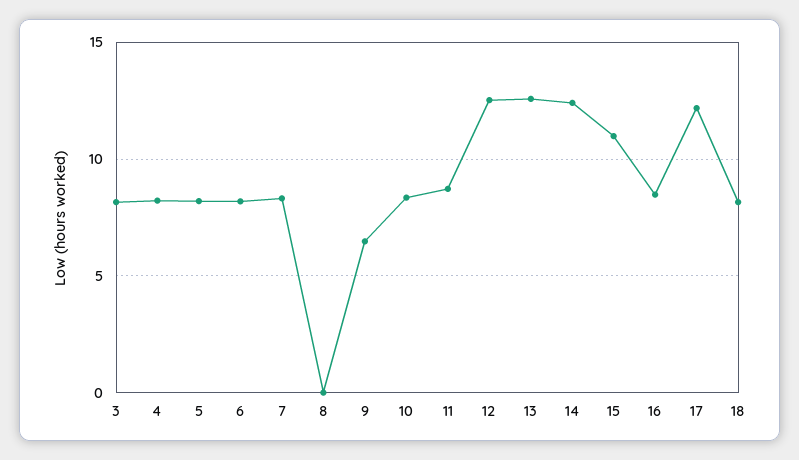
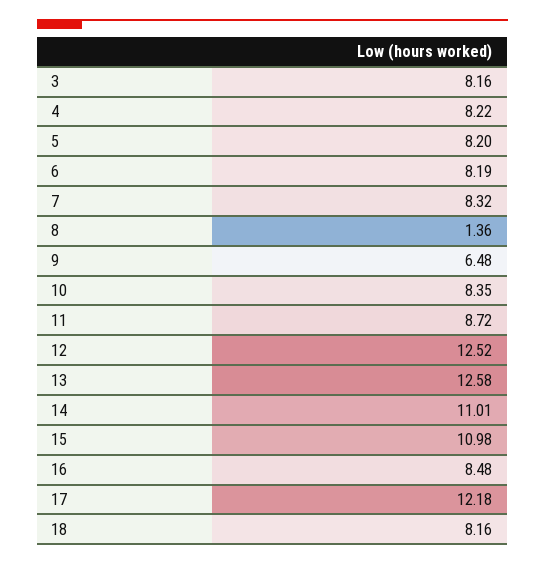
8: 0 -> 1.36
14: 12.5 -> 11.01

